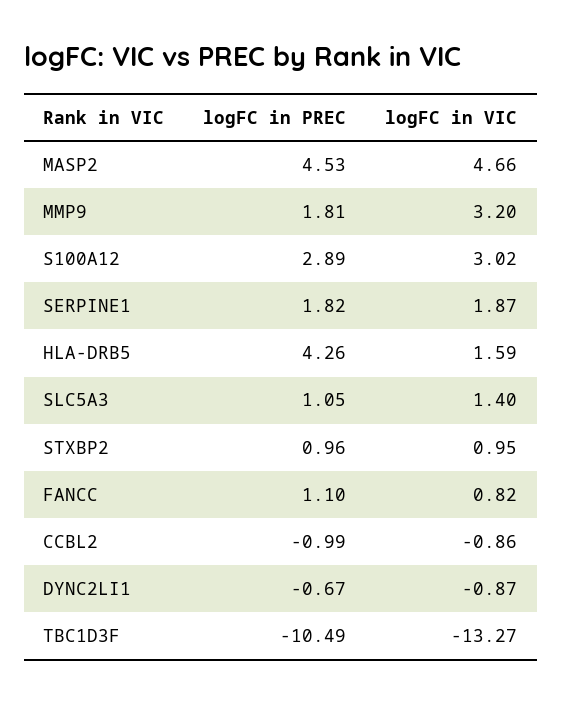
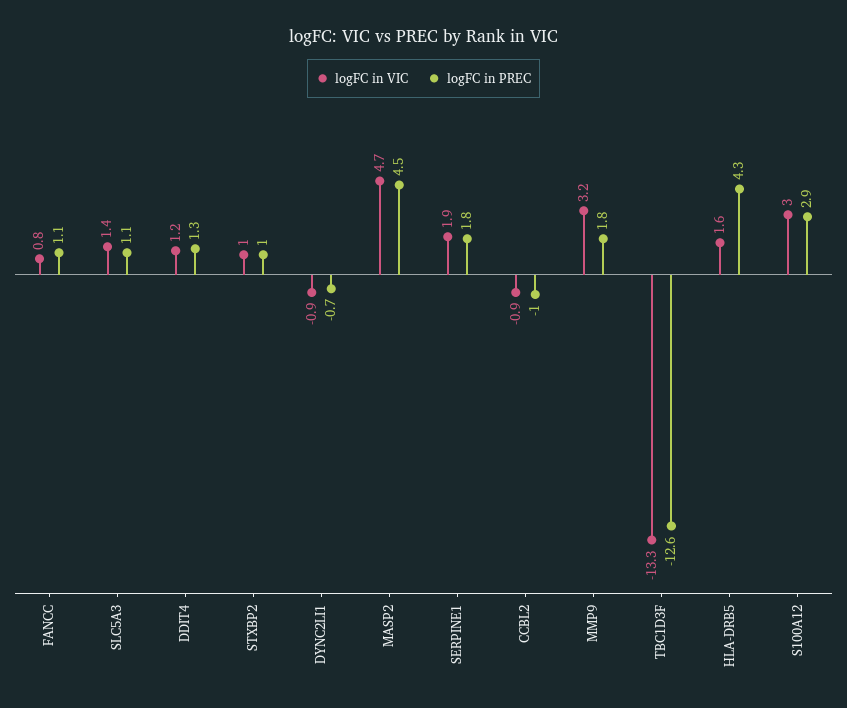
logFC in PREC, TBC1D3F: -10.49 -> -12.6
logFC in VIC, DDIT4: none -> 1.2
logFC in PREC, DDIT4: none -> 1.3

